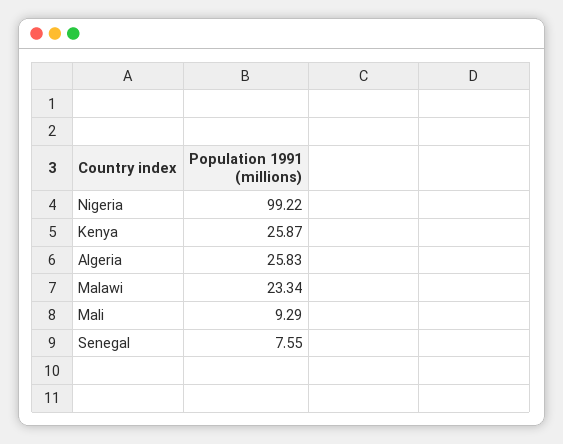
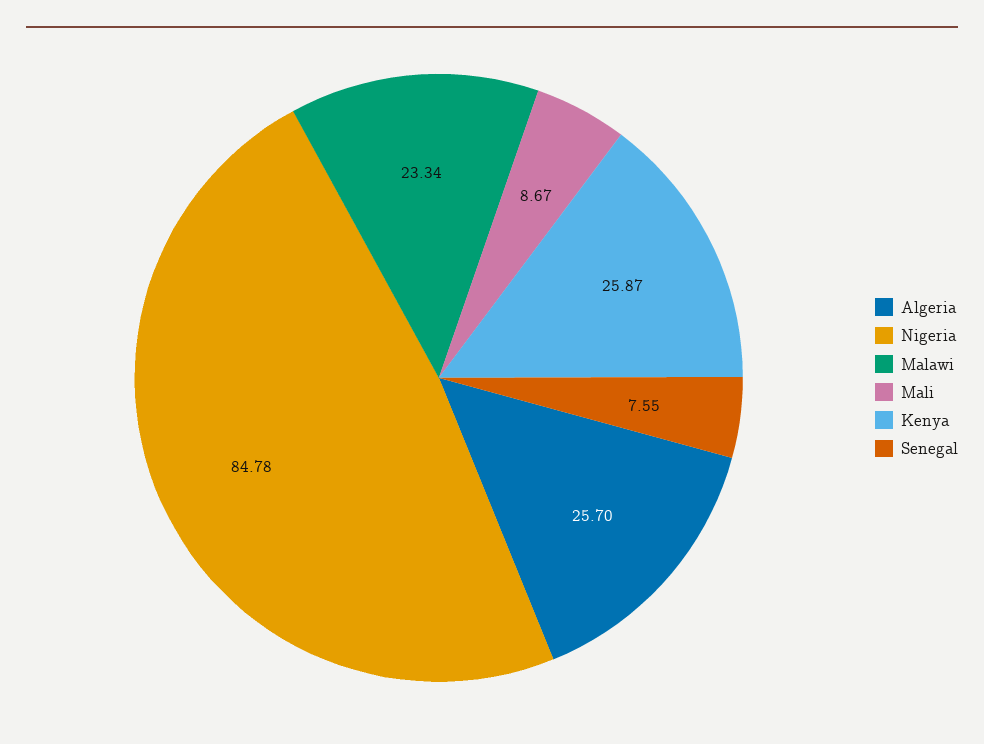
Nigeria: 99.22 -> 84.78
Algeria: 25.83 -> 25.7
Mali: 9.29 -> 8.67

